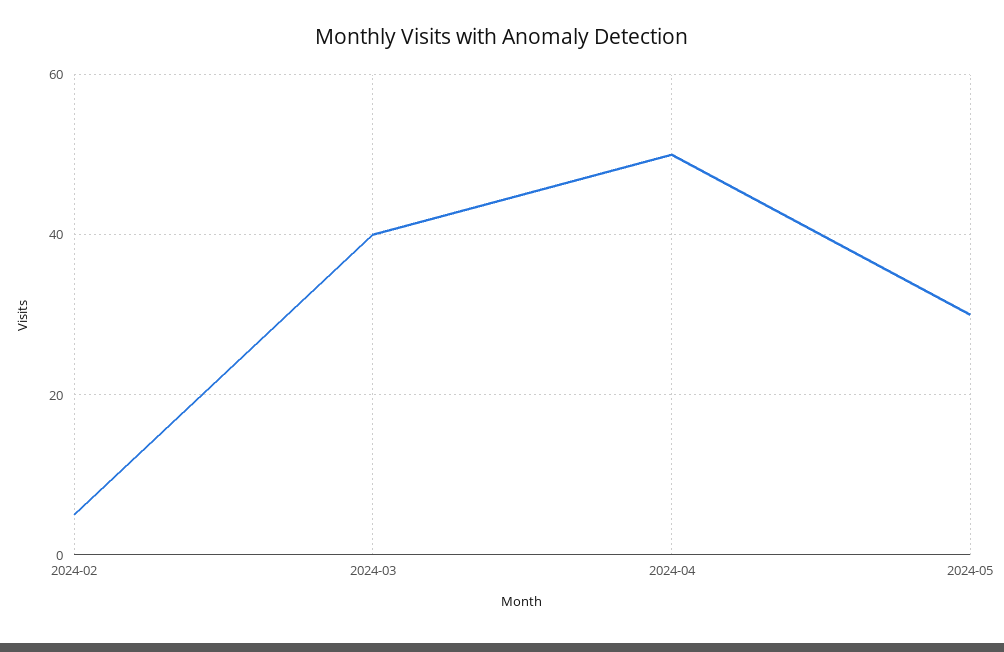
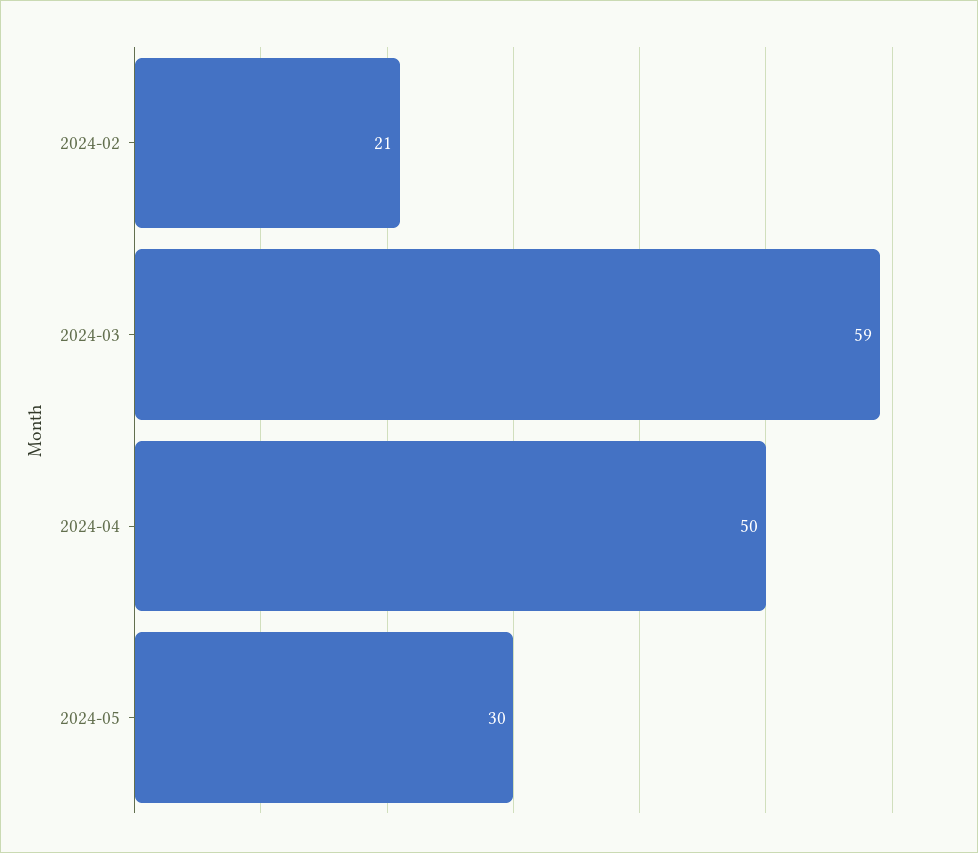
2024-02: 5 -> 21
2024-03: 40 -> 59

